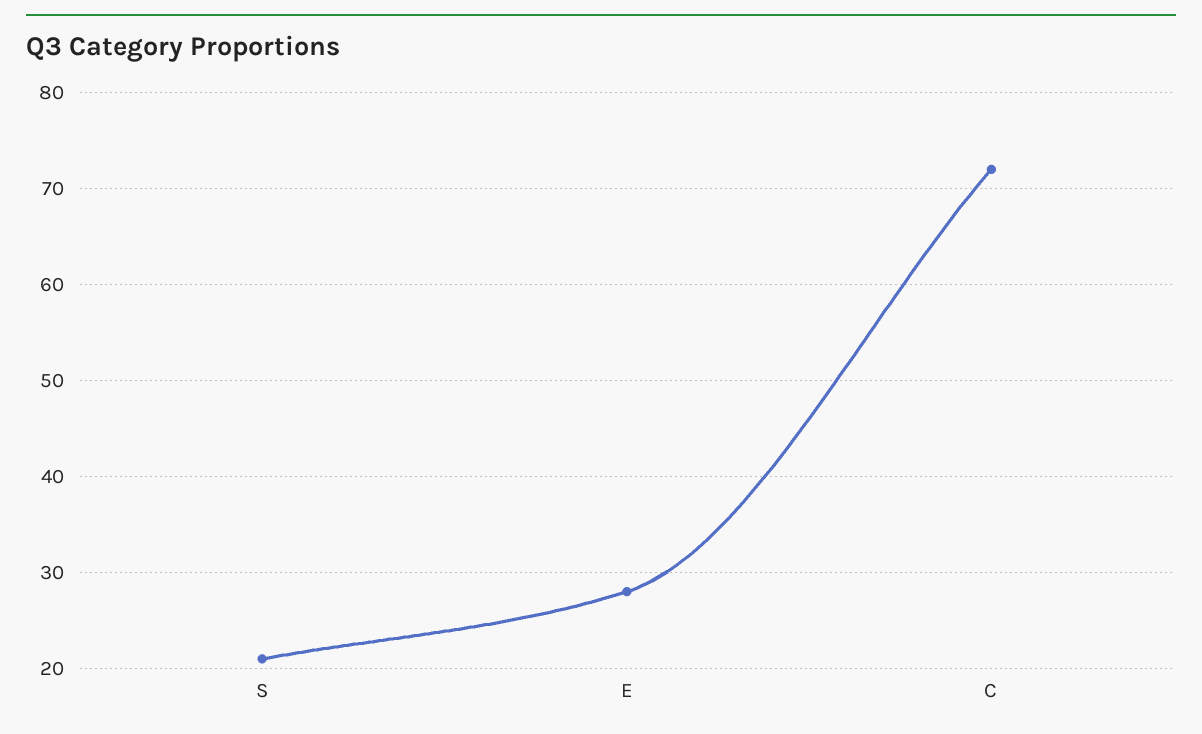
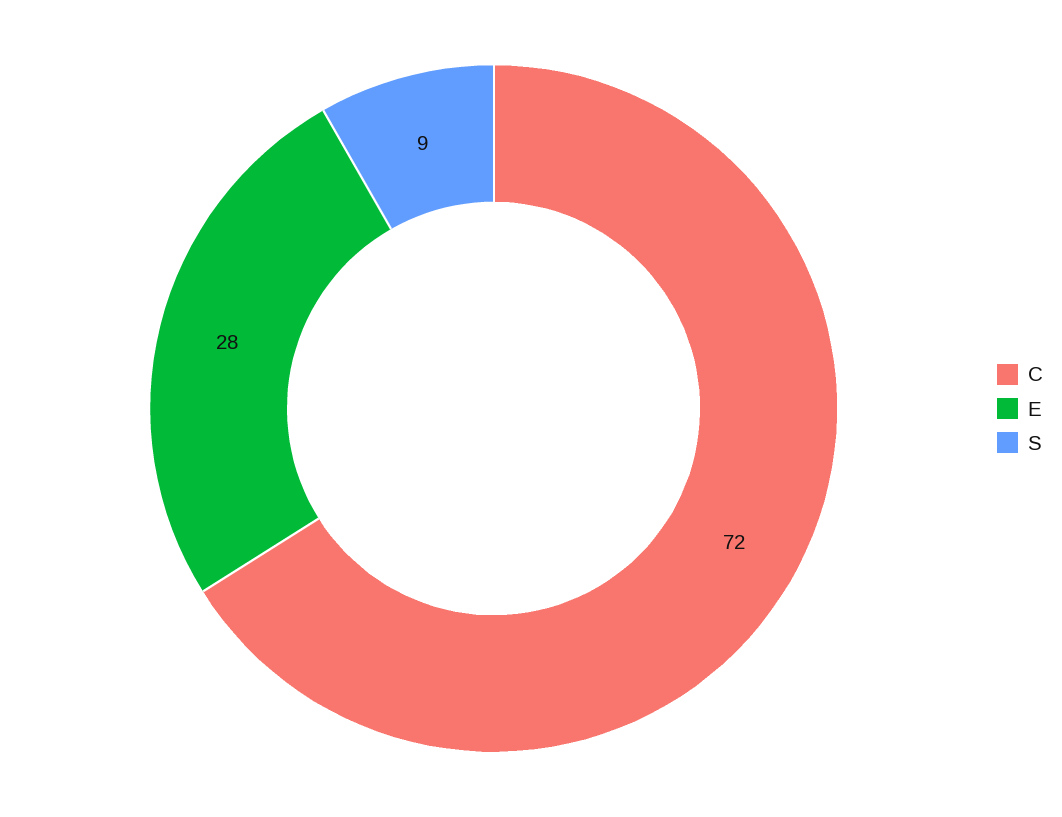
S: 21 -> 9

